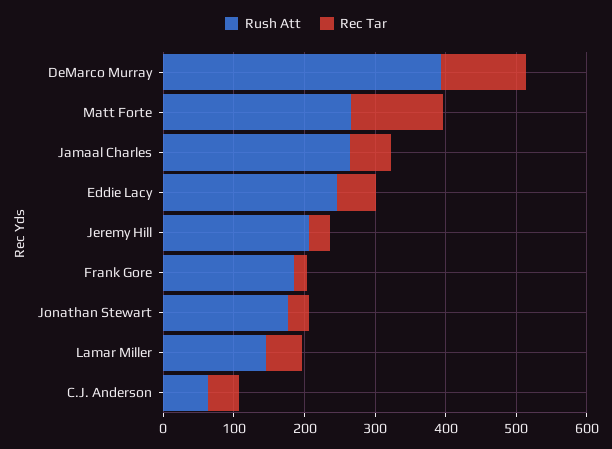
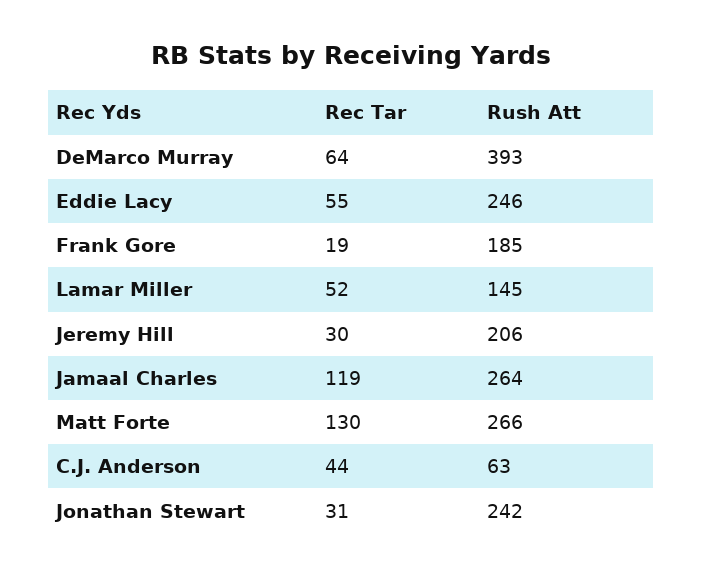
Rec Tar, DeMarco Murray: 120 -> 64
Rec Tar, Jamaal Charles: 60 -> 119
Rush Att, Jonathan Stewart: 180 -> 242

